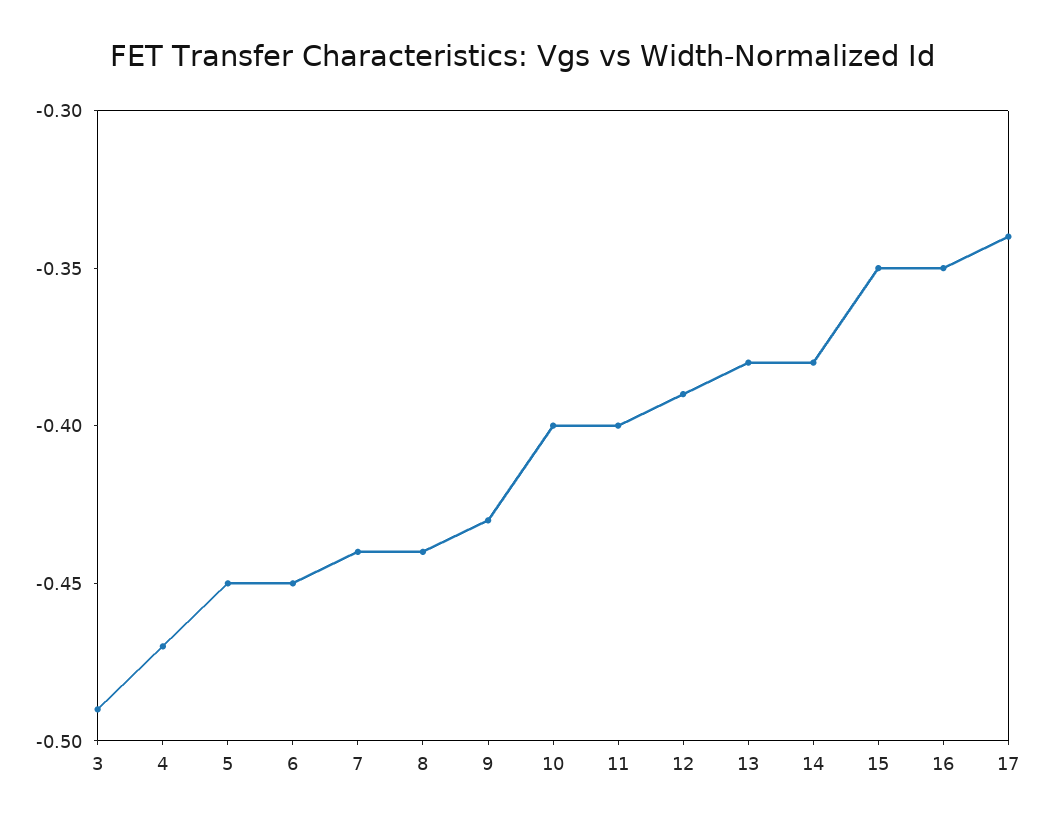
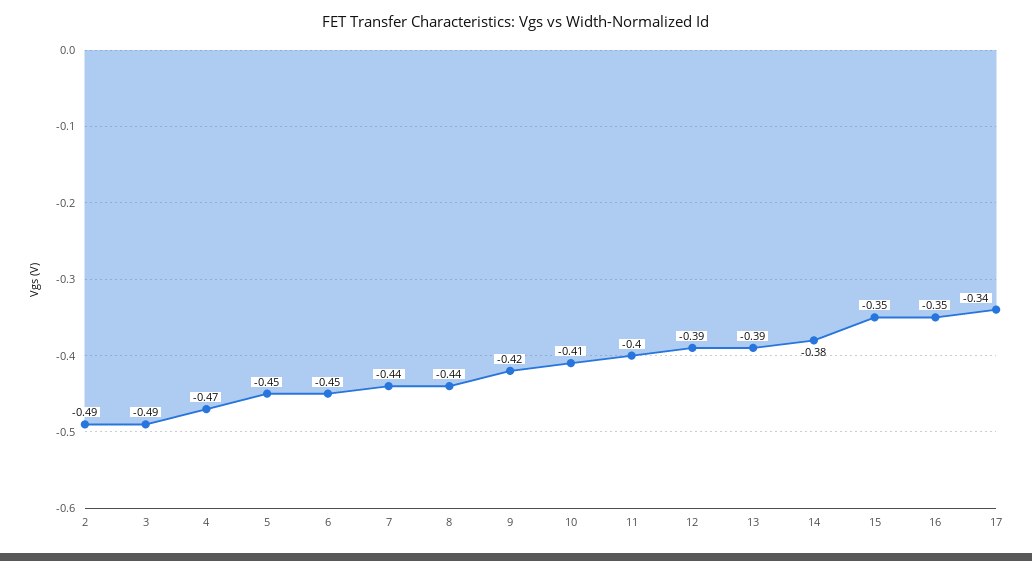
9: -0.43 -> -0.42
10: -0.4 -> -0.41
13: -0.38 -> -0.39
2: none -> -0.49

